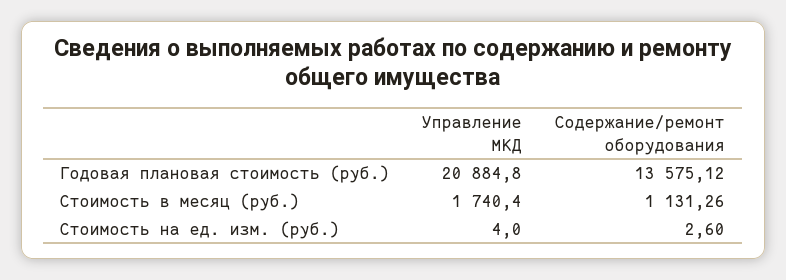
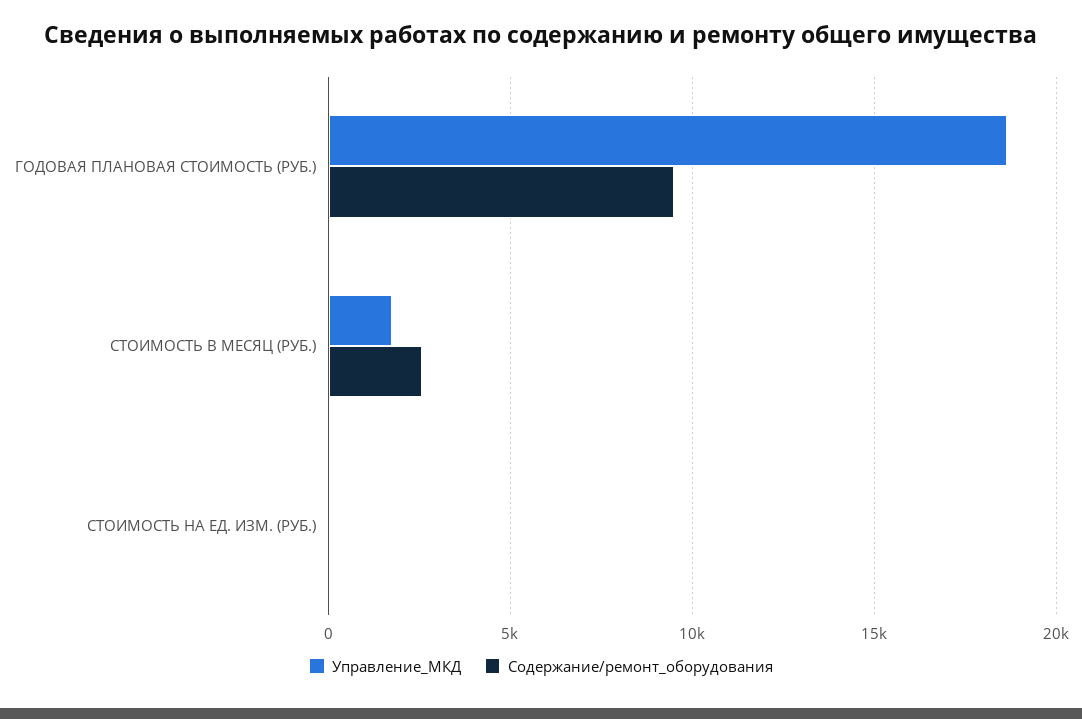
Управление МКД, Годовая плановая стоимость (руб.): 20884.8 -> 18500
Содержание/ремонт оборудования, Годовая плановая стоимость (руб.): 13575.12 -> 9500
Содержание/ремонт оборудования, Стоимость в месяц (руб.): 1131.26 -> 2500

